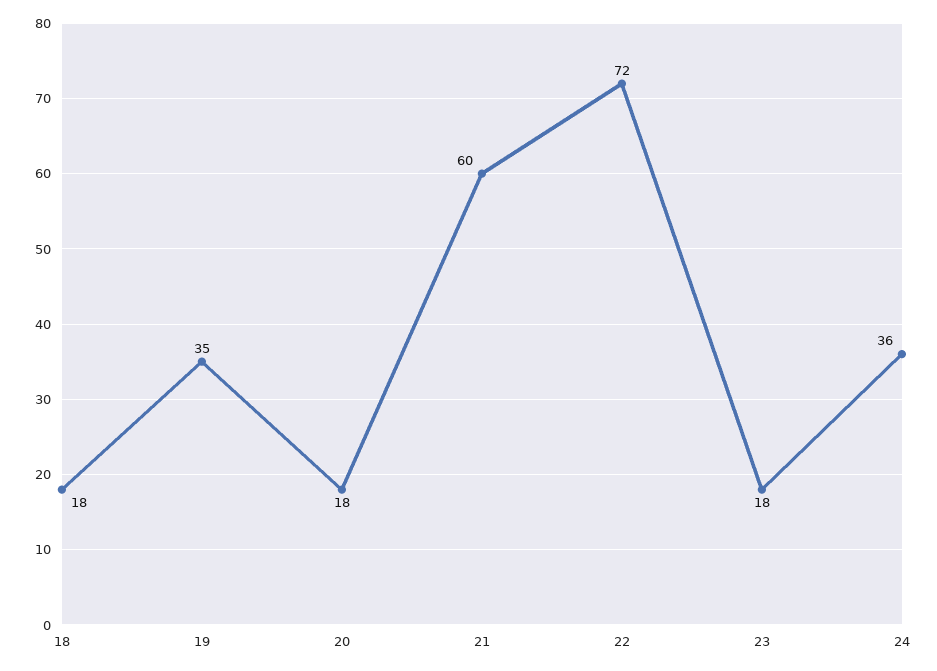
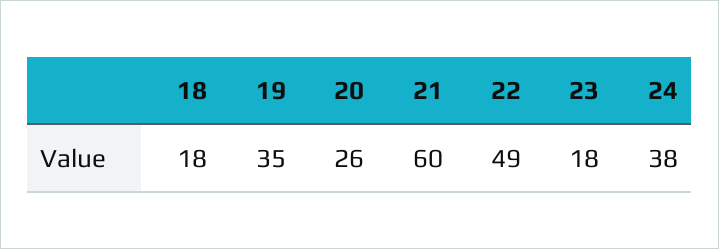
20: 18 -> 26
22: 72 -> 49
24: 36 -> 38

